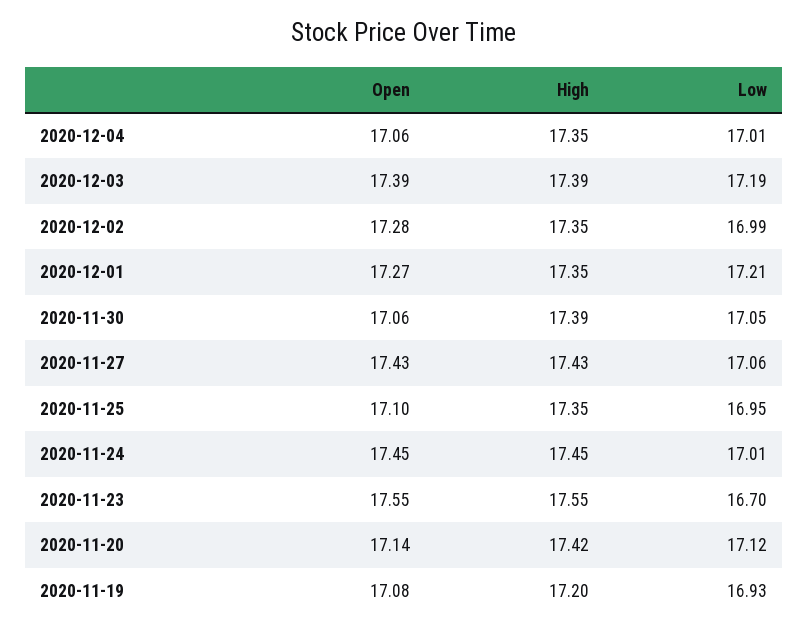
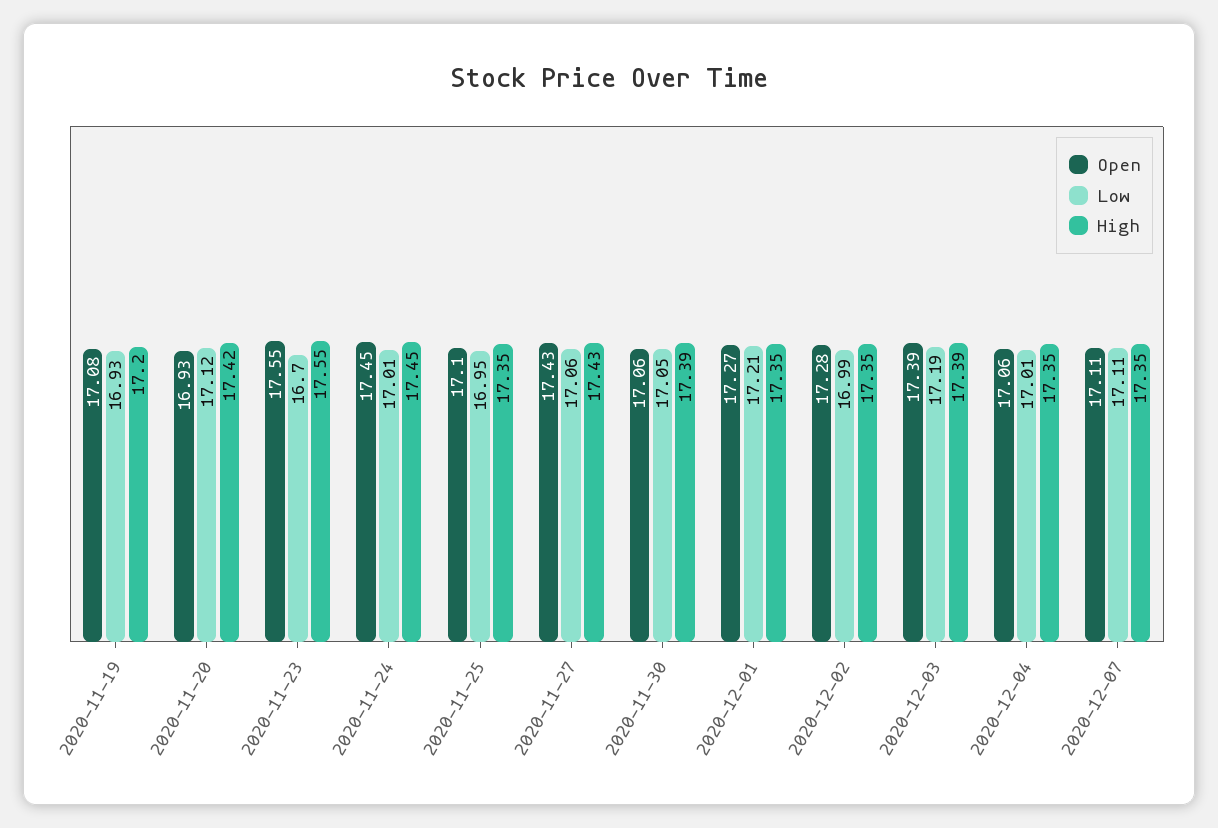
Open, 2020-11-20: 17.14 -> 16.93
Open, 2020-12-07: none -> 17.11
Low, 2020-12-07: none -> 17.11
High, 2020-12-07: none -> 17.35

